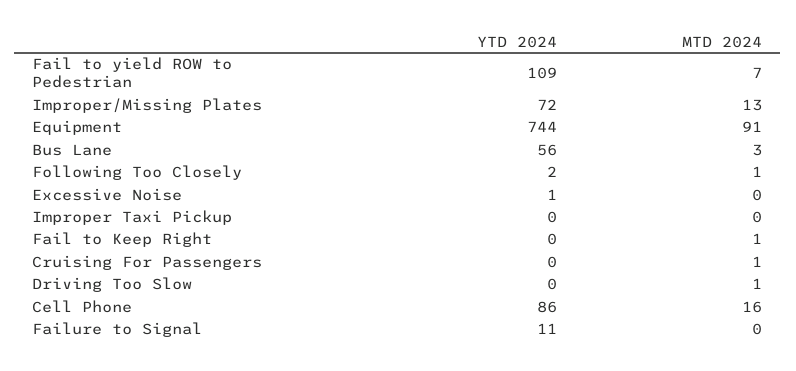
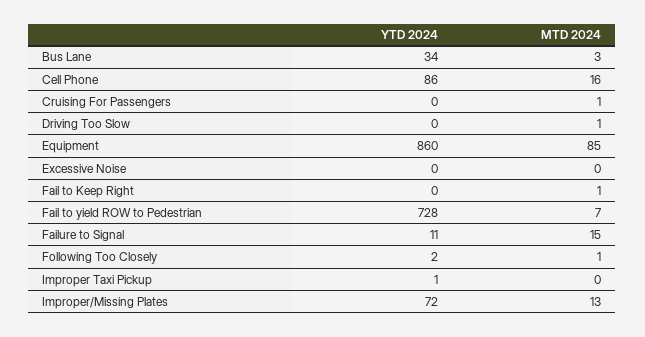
YTD 2024, Fail to yield ROW to Pedestrian: 109 -> 728
YTD 2024, Equipment: 744 -> 860
MTD 2024, Equipment: 91 -> 85
YTD 2024, Bus Lane: 56 -> 34
YTD 2024, Excessive Noise: 1 -> 0
YTD 2024, Improper Taxi Pickup: 0 -> 1
MTD 2024, Failure to Signal: 0 -> 15

